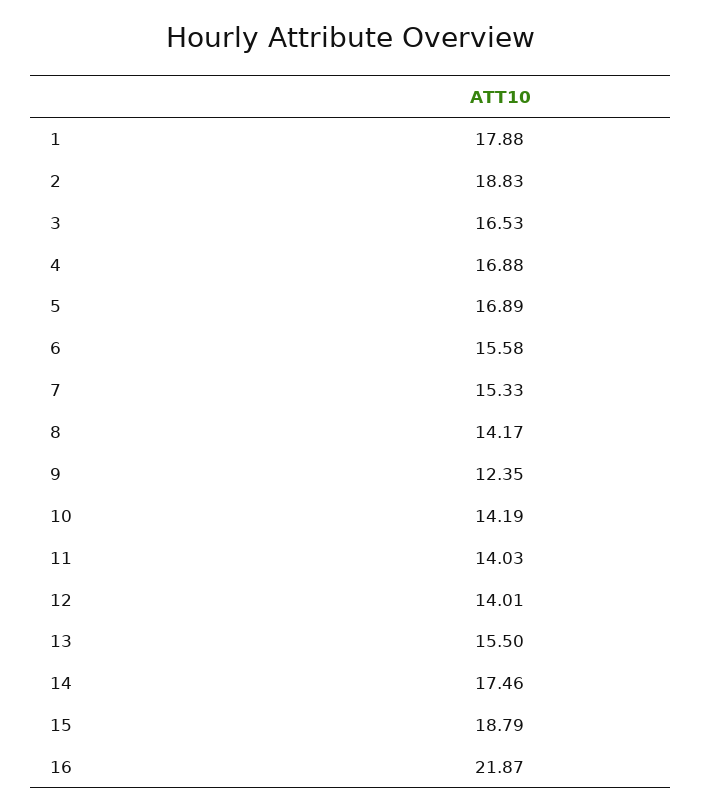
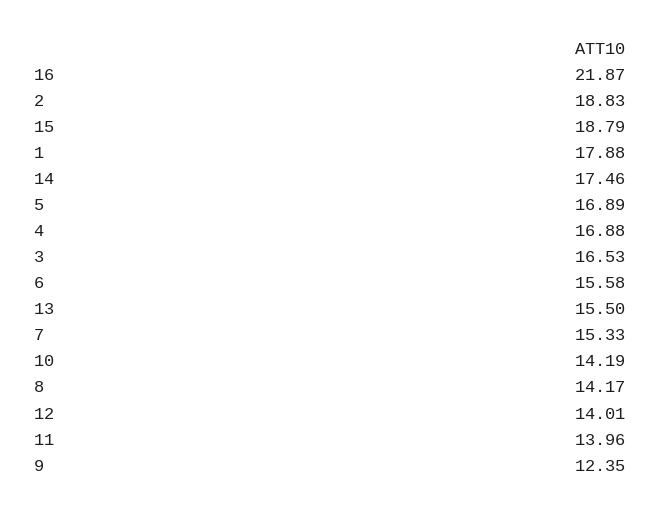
11: 14.03 -> 13.96

